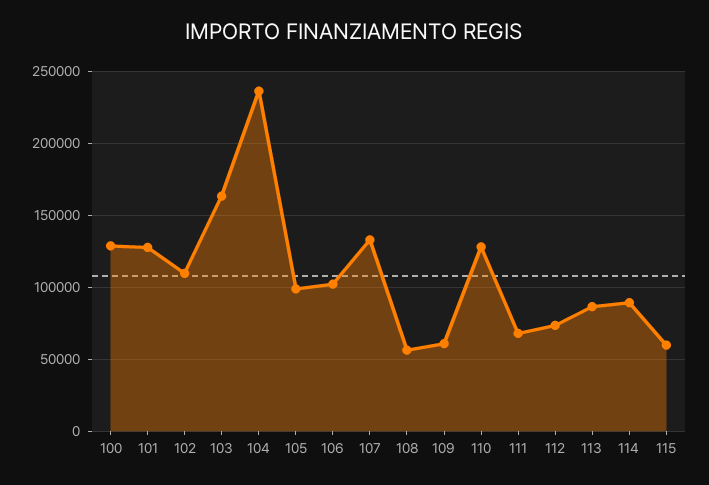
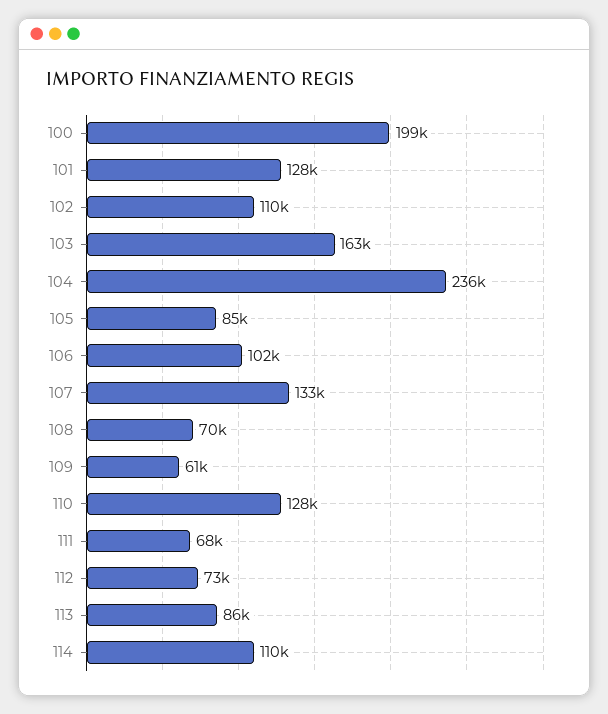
100: 130000 -> 199000
105: 100000 -> 85000
108: 55000 -> 70000
114: 90000 -> 110000
115: 60000 -> none

